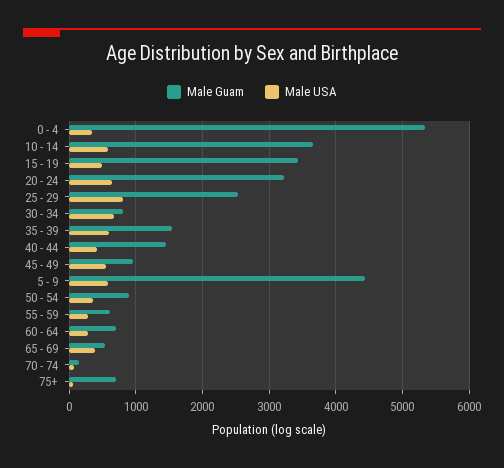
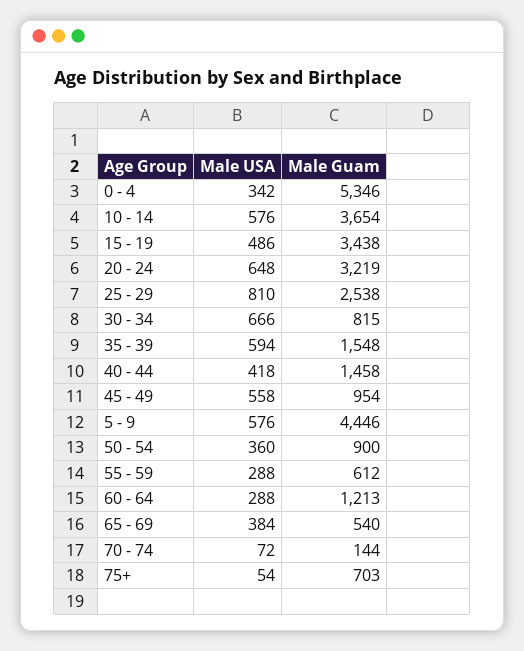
Male Guam, 60 - 64: 700 -> 1213

